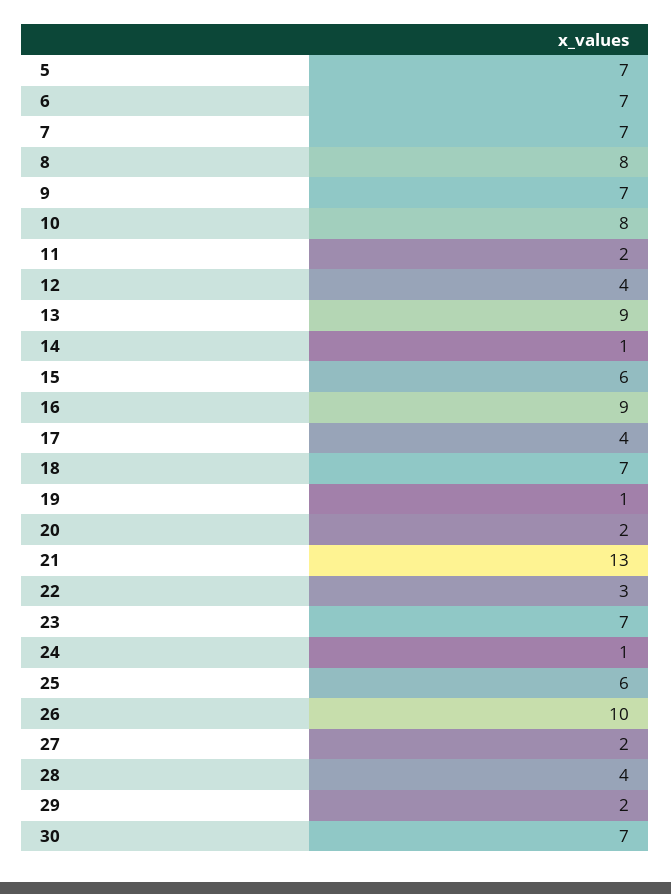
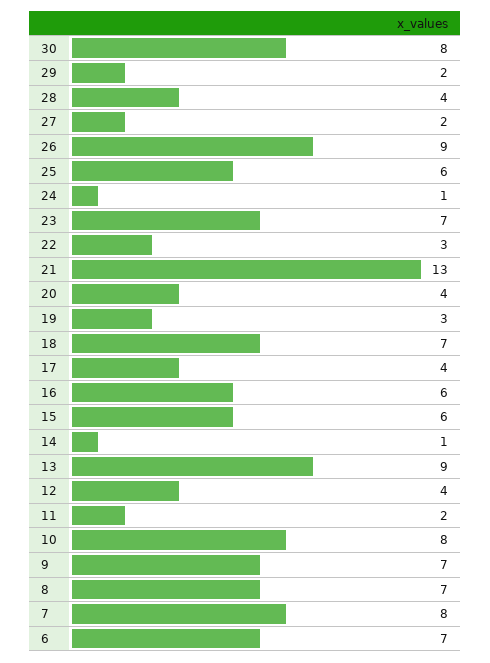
5: 7 -> none
7: 7 -> 8
8: 8 -> 7
16: 9 -> 6
19: 1 -> 3
20: 2 -> 4
26: 10 -> 9
30: 7 -> 8

